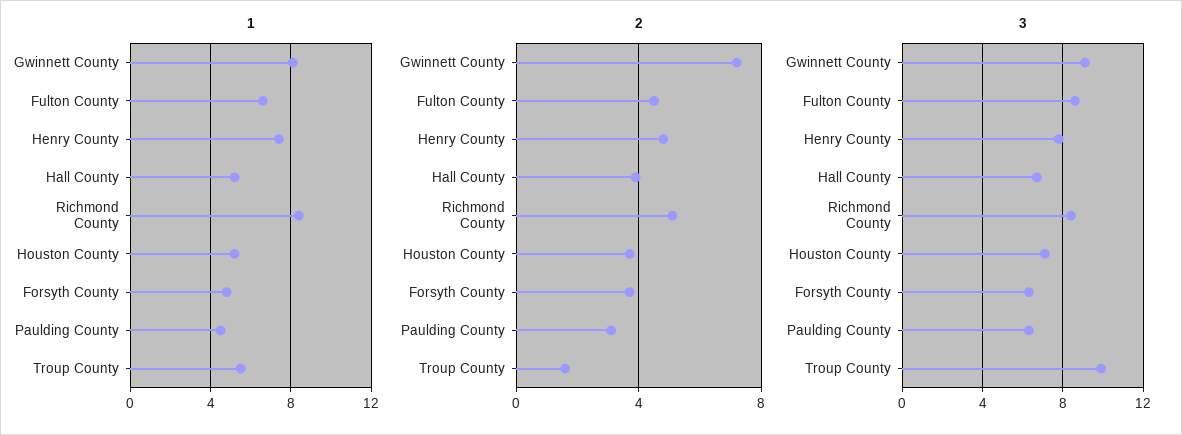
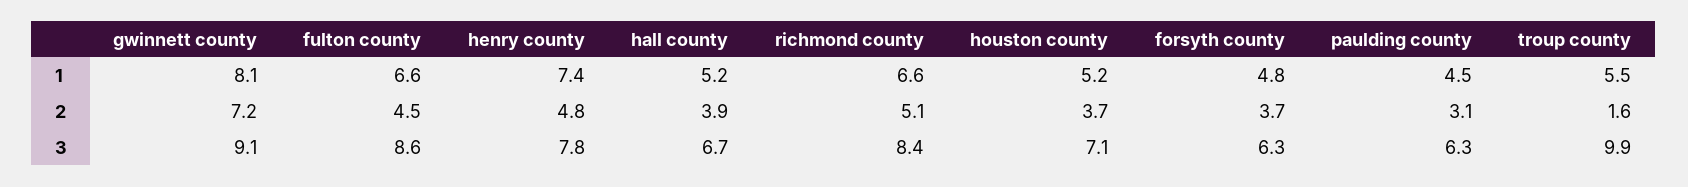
1, Richmond County: 8.5 -> 6.6

